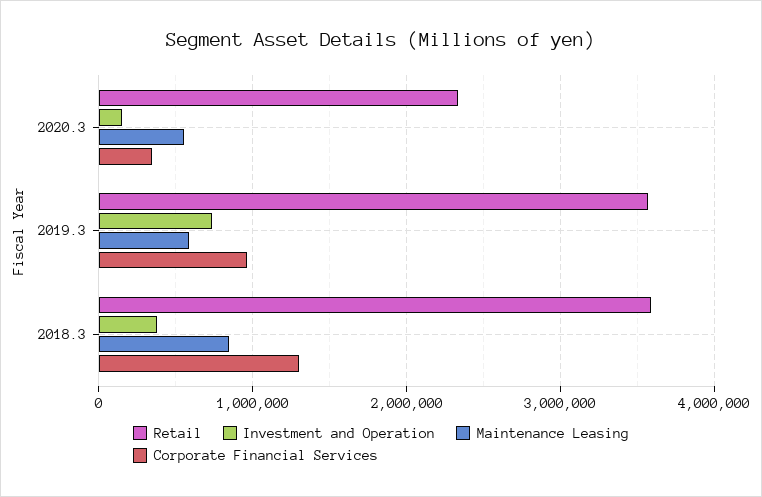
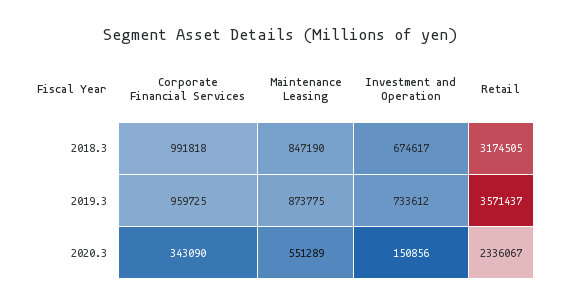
Maintenance Leasing, 2019.3: 600000 -> 873775
Retail, 2018.3: 3600000 -> 3174505
Investment and Operation, 2018.3: 400000 -> 674617
Corporate Financial Services, 2018.3: 1300000 -> 991818

